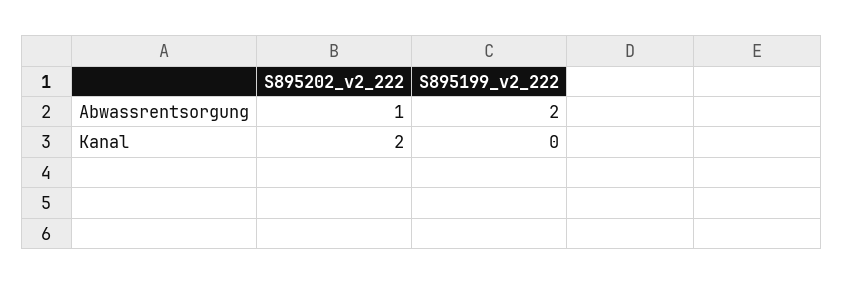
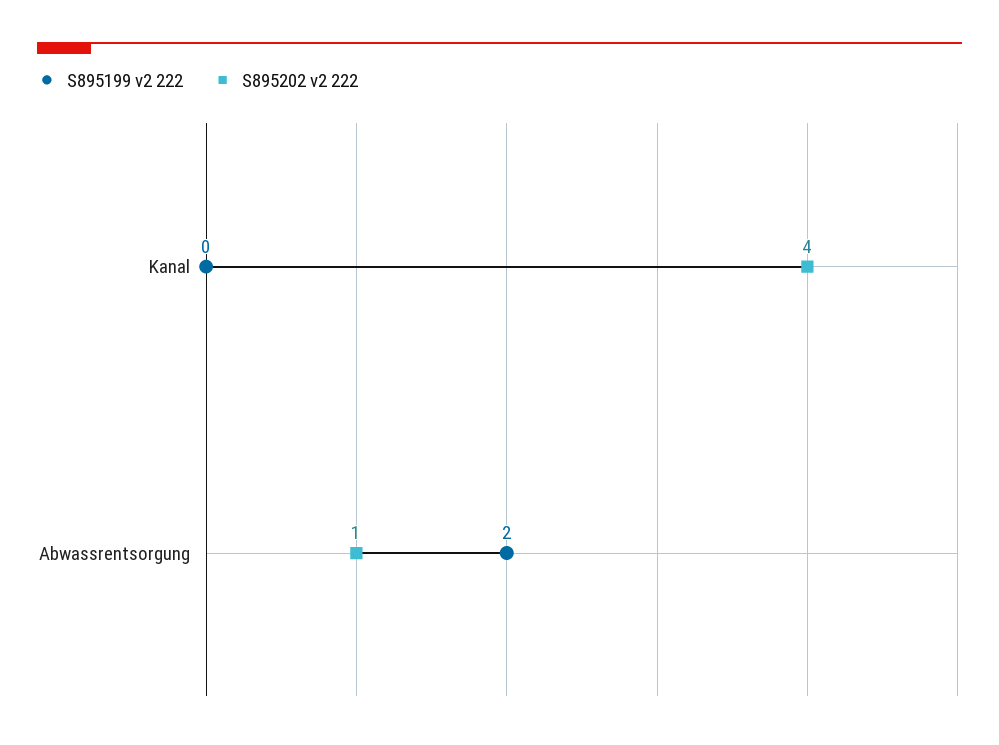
S895202_v2_222, Kanal: 2 -> 4

